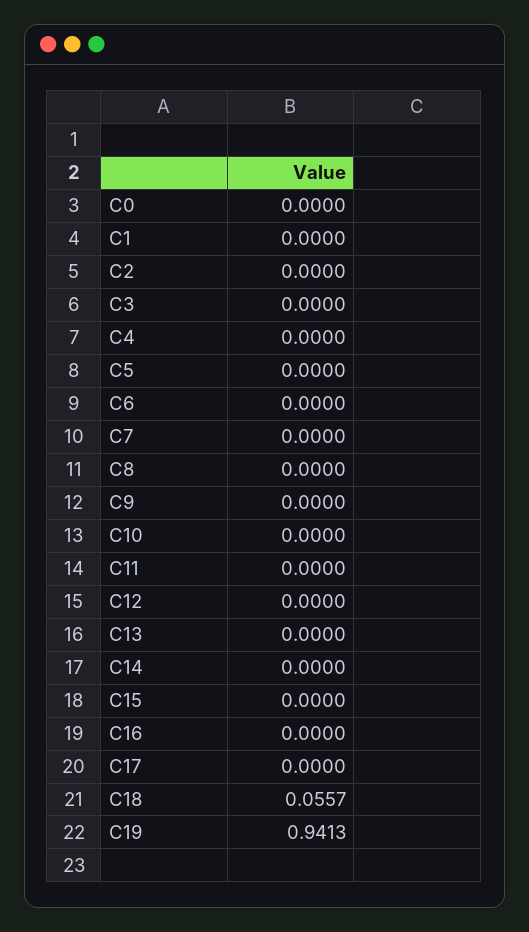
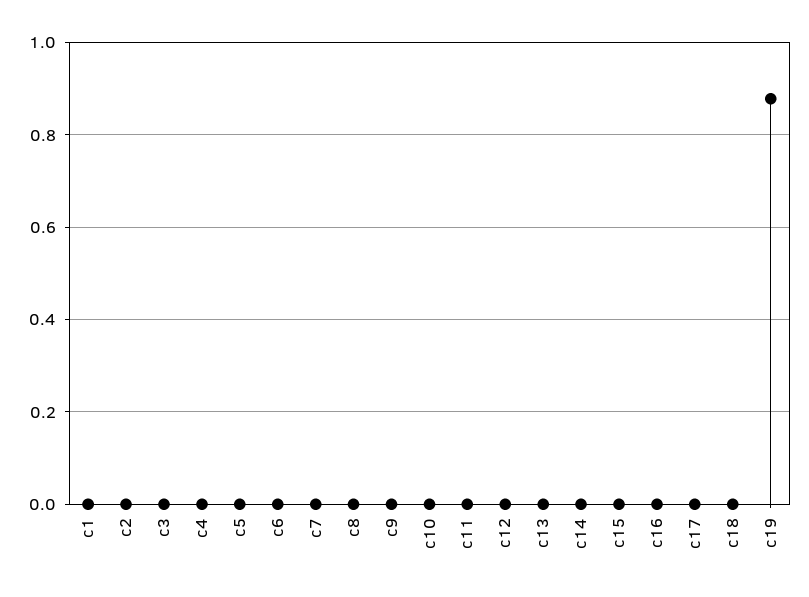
C0: 0 -> none
C18: 0.0557 -> 0
C19: 0.9413 -> 0.88

